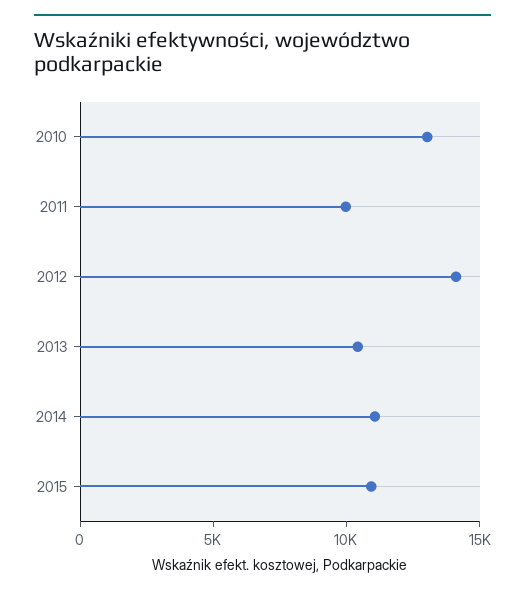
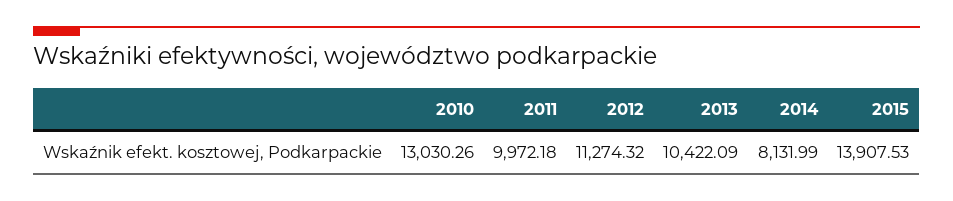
2012: 14000 -> 11274.32
2014: 11000 -> 8131.99
2015: 11000 -> 13907.53

